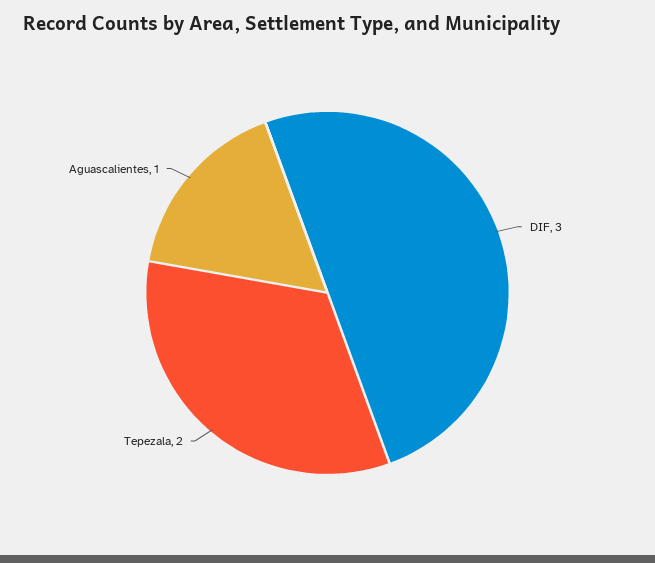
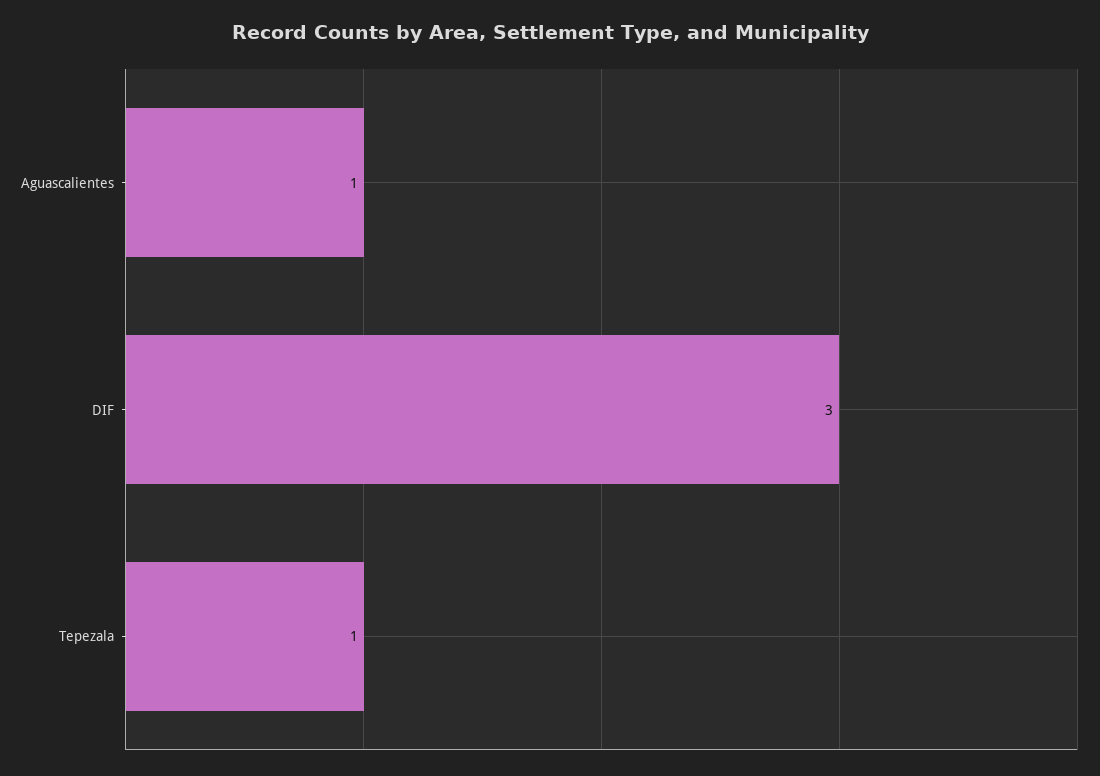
Tepezala: 2 -> 1

